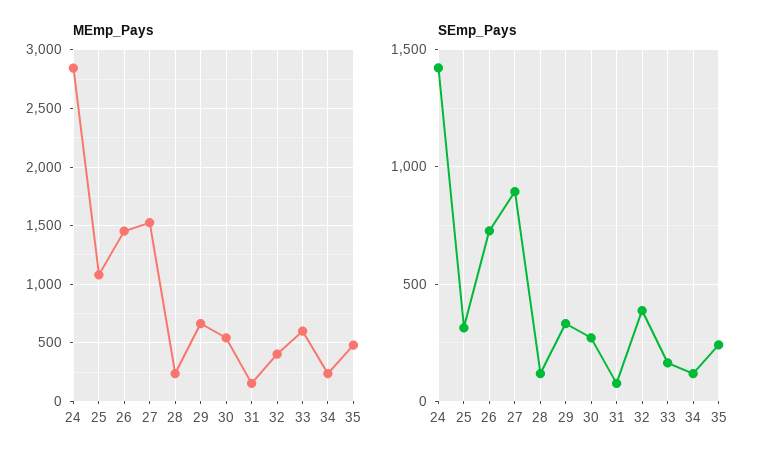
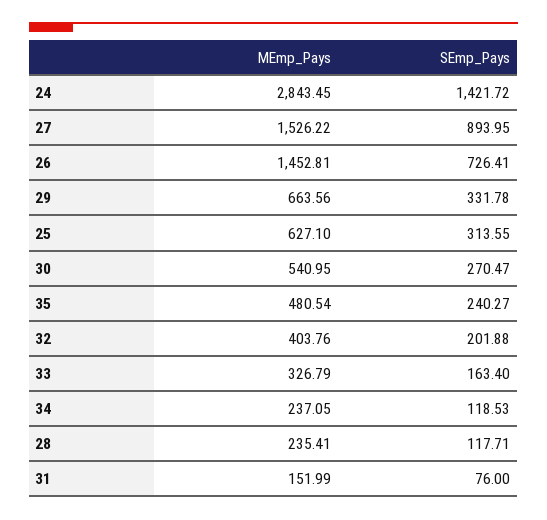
MEmp_Pays, 25: 1100 -> 627.1
MEmp_Pays, 33: 600 -> 326.79
SEmp_Pays, 32: 400 -> 201.88

